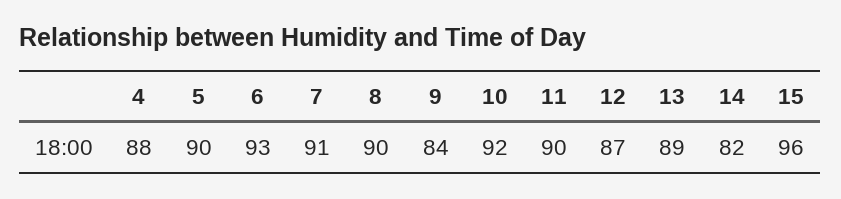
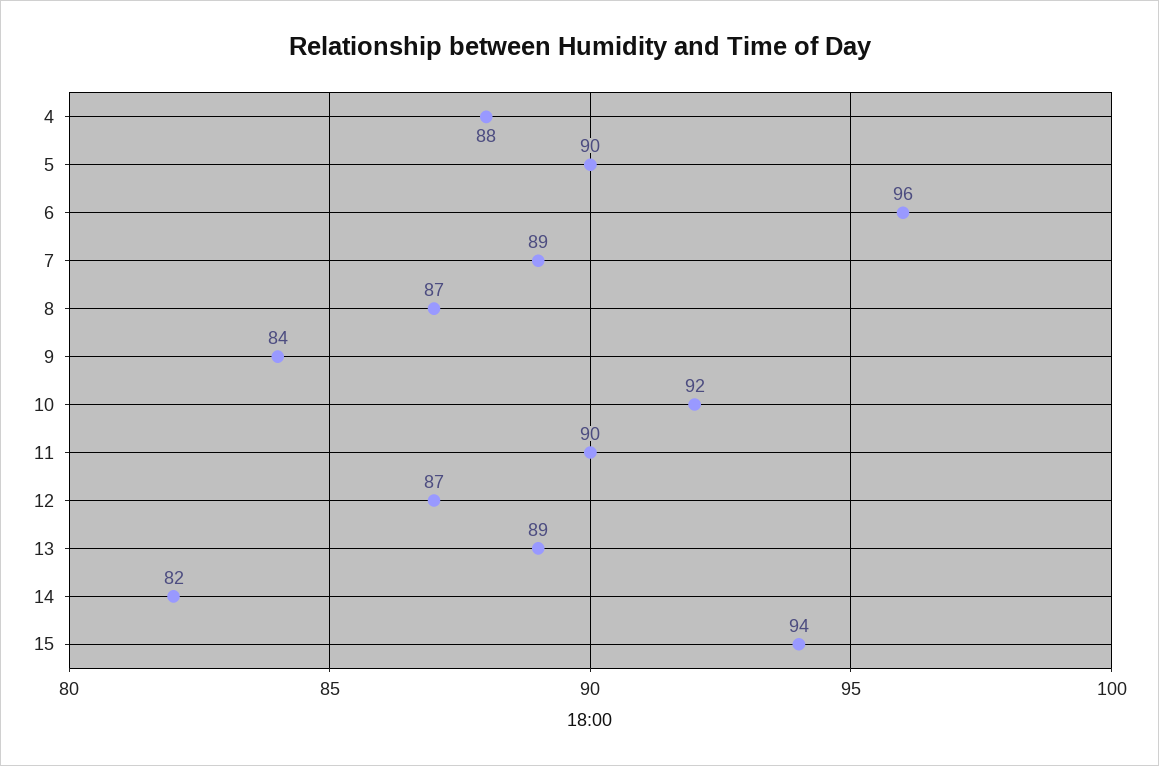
6: 93 -> 96
7: 91 -> 89
8: 90 -> 87
15: 96 -> 94

